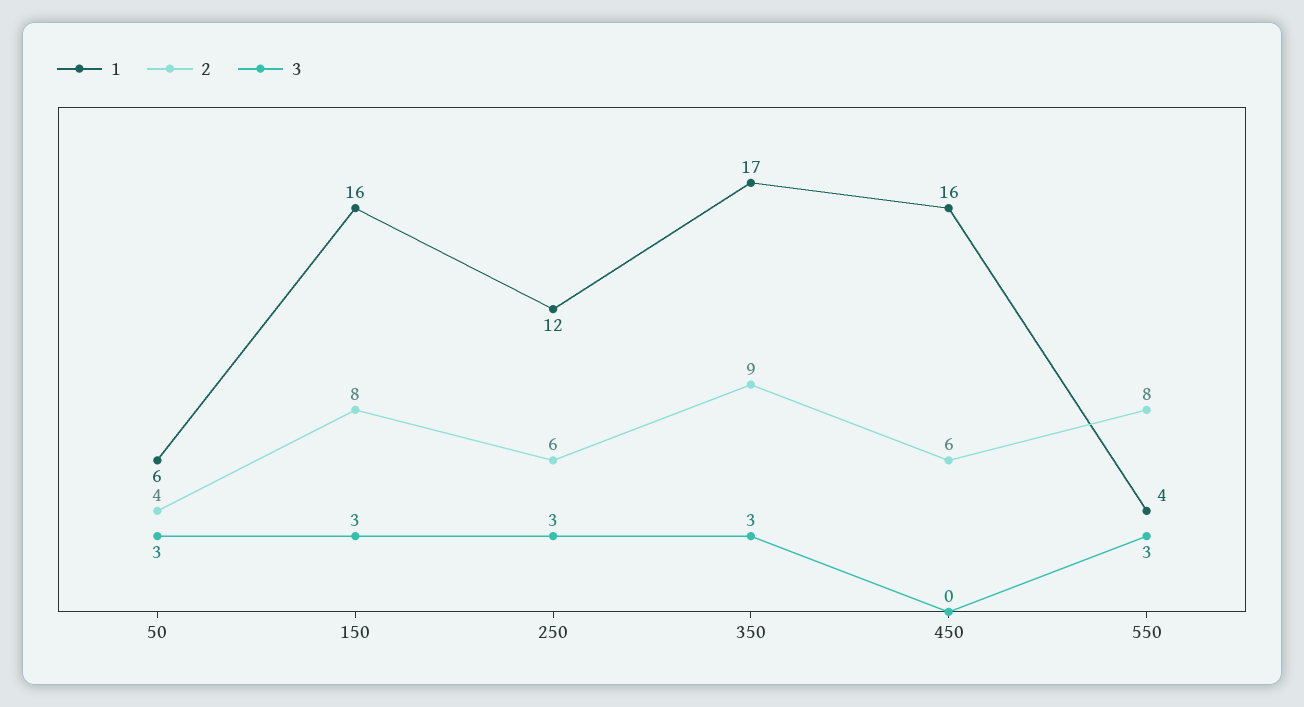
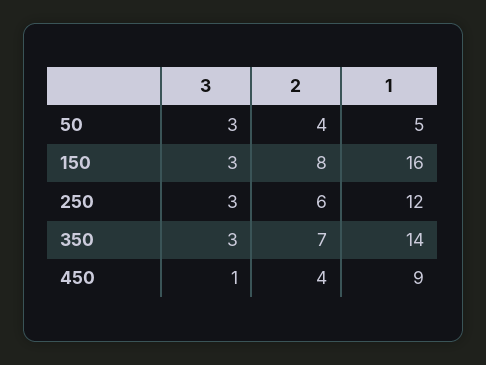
1, 50: 6 -> 5
1, 350: 17 -> 14
2, 350: 9 -> 7
1, 450: 16 -> 9
2, 450: 6 -> 4
3, 450: 0 -> 1
1, 550: 4 -> none
2, 550: 8 -> none
3, 550: 3 -> none

